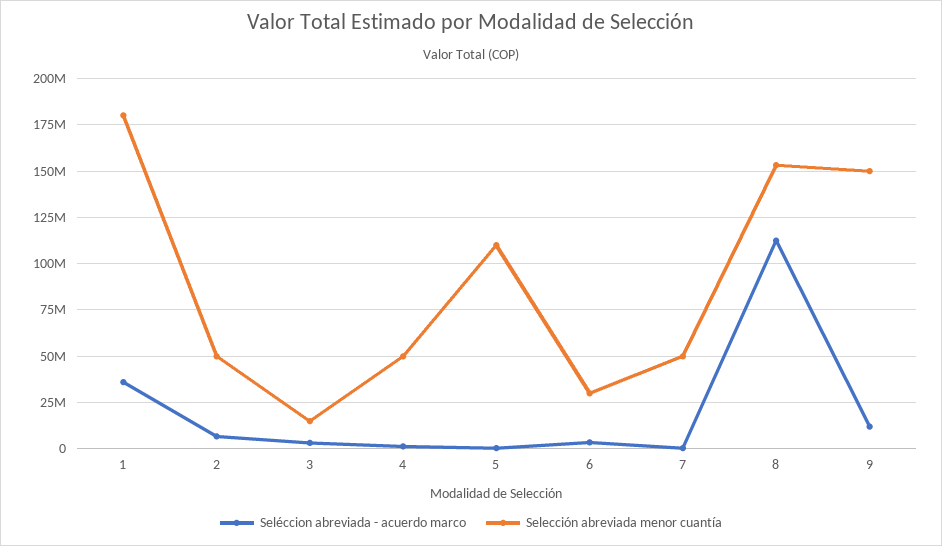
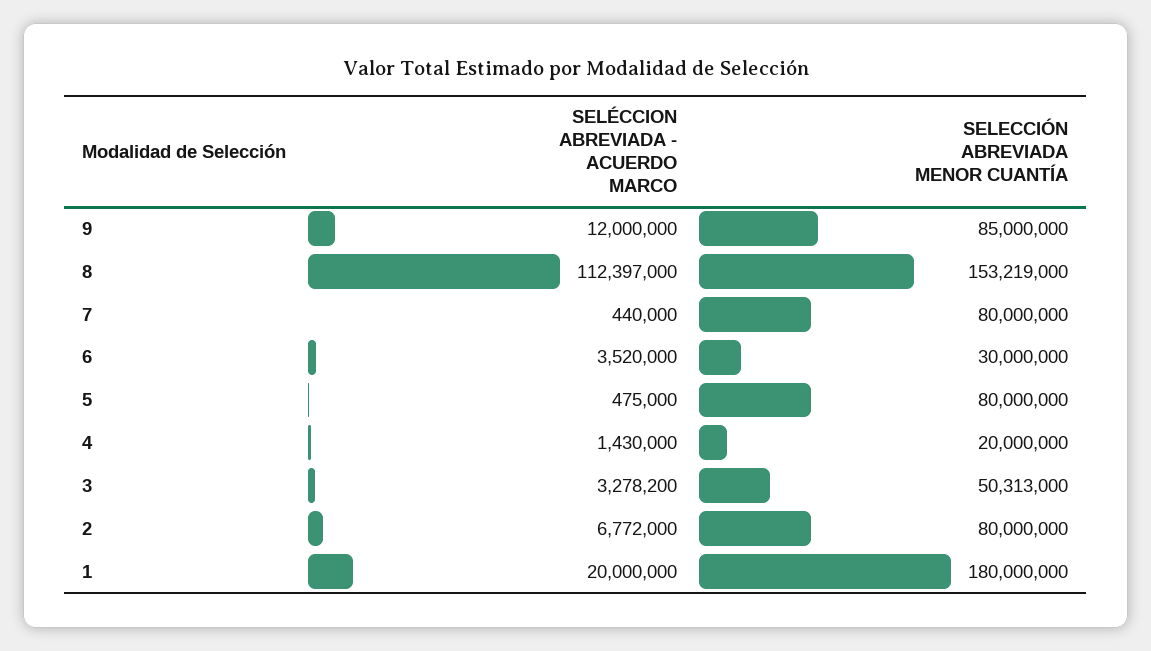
Seléccion abreviada - acuerdo marco, 1: 35000000 -> 20000000
Selección abreviada menor cuantía, 2: 50000000 -> 80000000
Selección abreviada menor cuantía, 3: 15000000 -> 50313000
Selección abreviada menor cuantía, 4: 50000000 -> 20000000
Selección abreviada menor cuantía, 5: 110000000 -> 80000000
Selección abreviada menor cuantía, 7: 50000000 -> 80000000
Selección abreviada menor cuantía, 9: 150000000 -> 85000000

